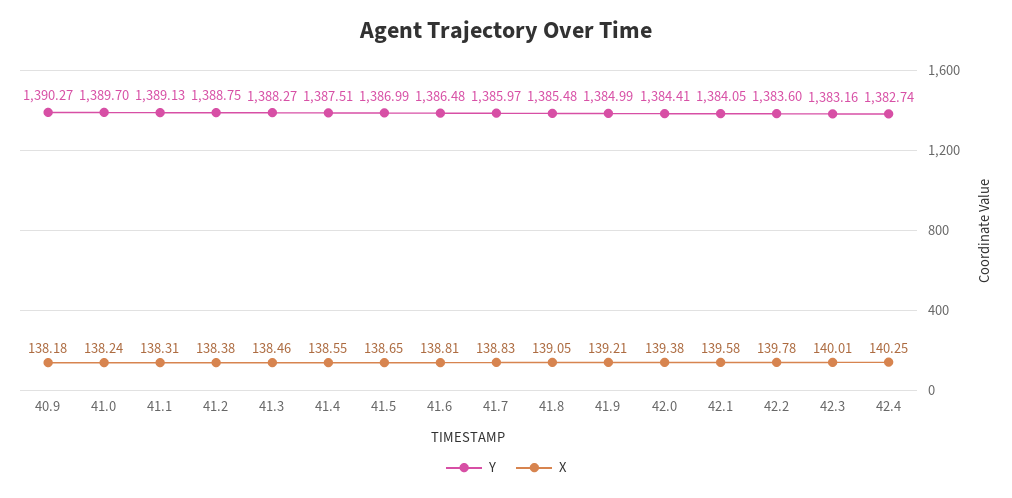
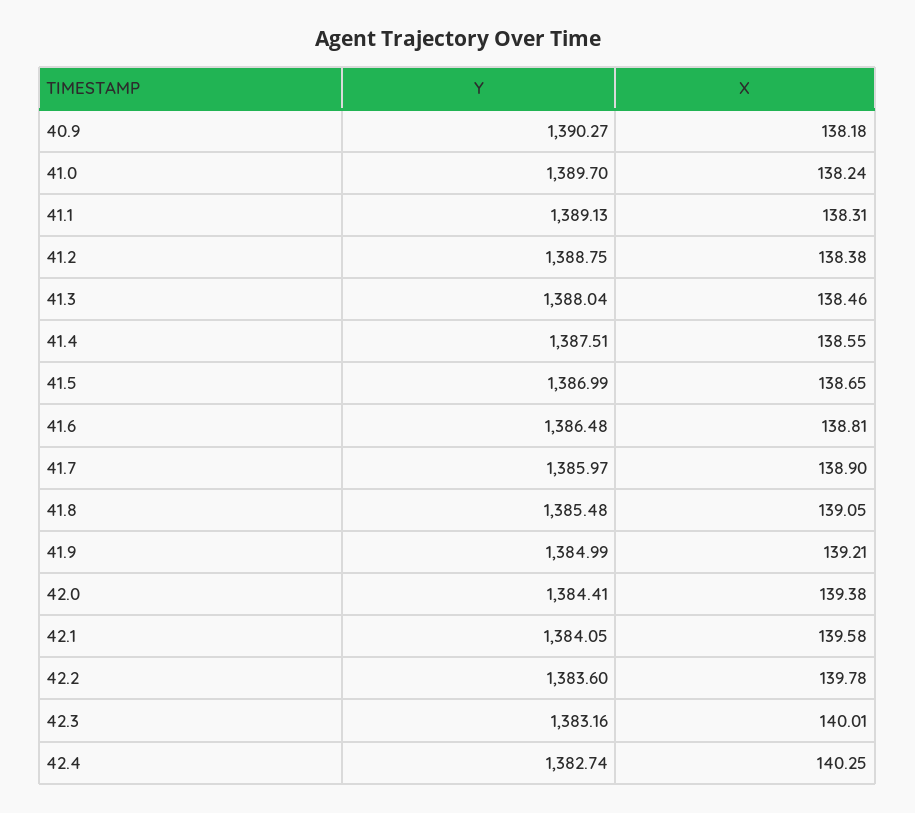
Y, 41.3: 1388.27 -> 1388.04
X, 41.7: 138.83 -> 138.9

